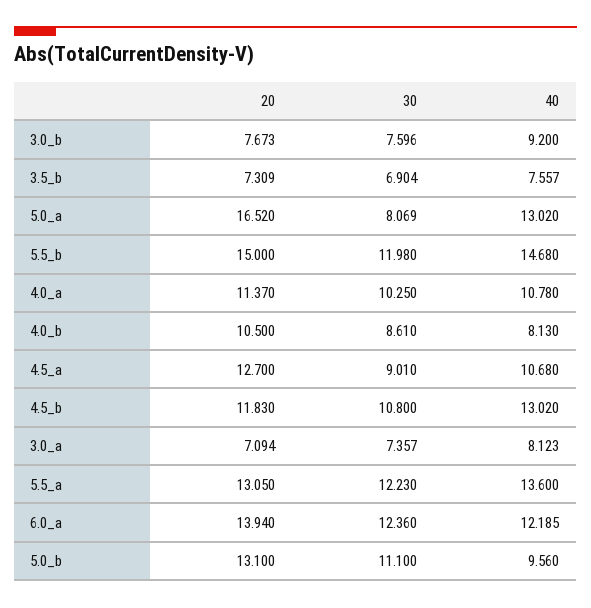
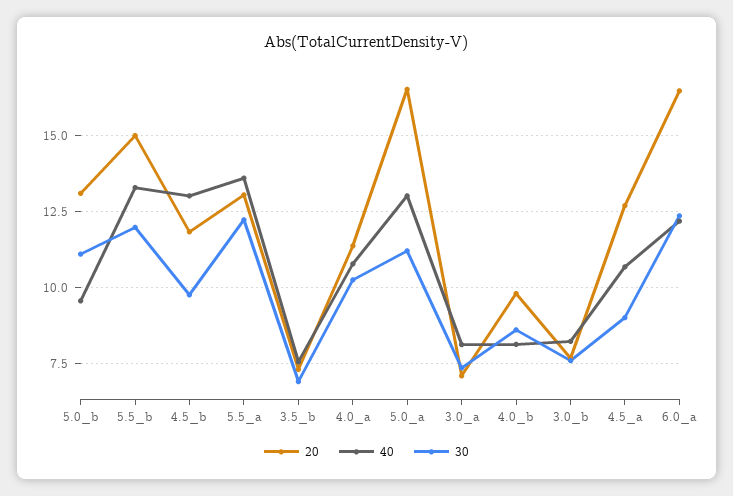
40, 3.0_b: 9.2 -> 8.25
30, 5.0_a: 8.069 -> 11.25
40, 5.5_b: 14.68 -> 13.25
20, 4.0_b: 10.5 -> 9.75
30, 4.5_b: 10.8 -> 9.75
20, 6.0_a: 13.94 -> 16.5

